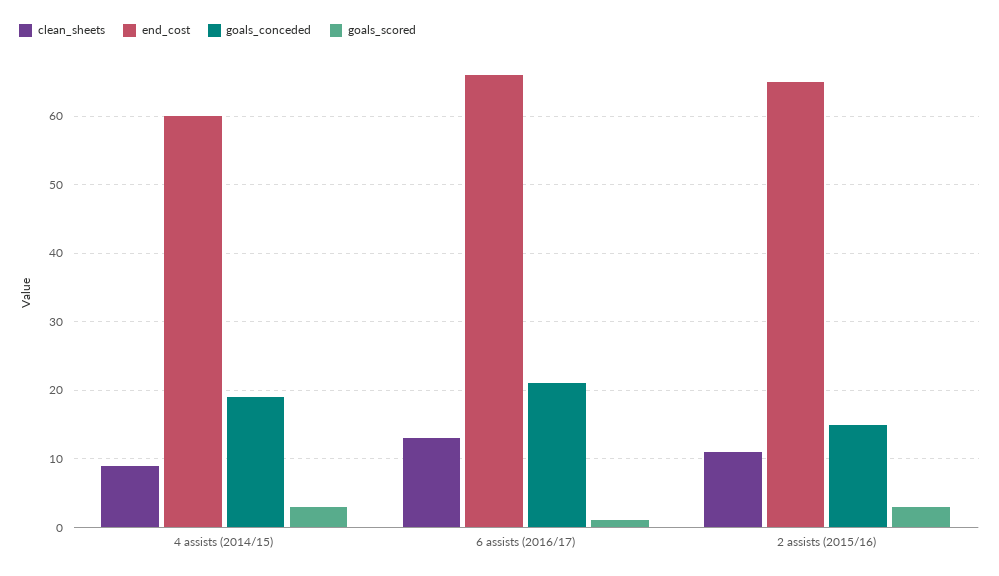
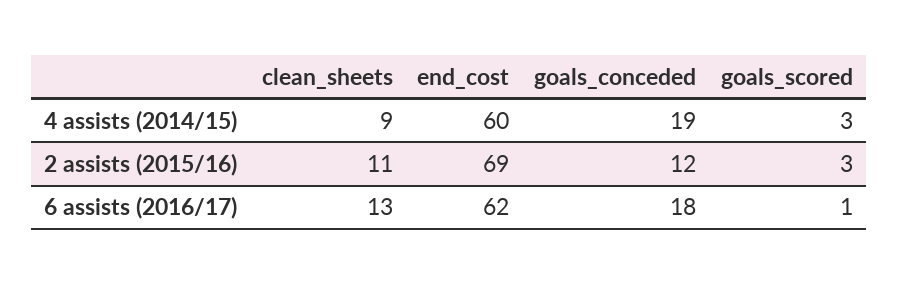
end_cost, 6 assists (2016/17): 66 -> 62
goals_conceded, 6 assists (2016/17): 21 -> 18
end_cost, 2 assists (2015/16): 65 -> 69
goals_conceded, 2 assists (2015/16): 15 -> 12

